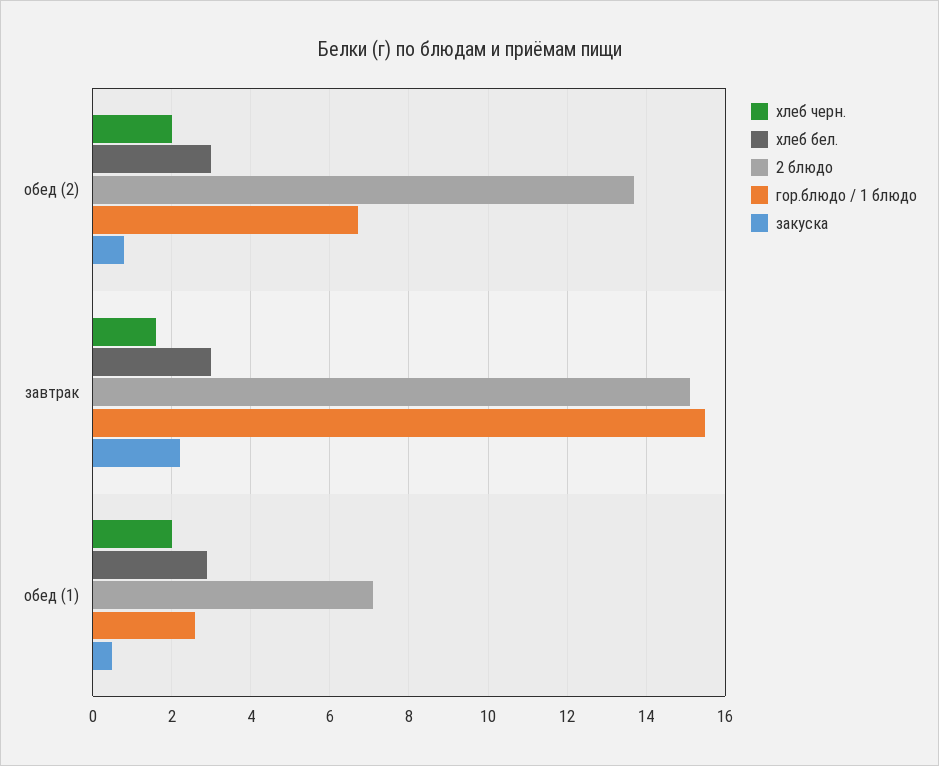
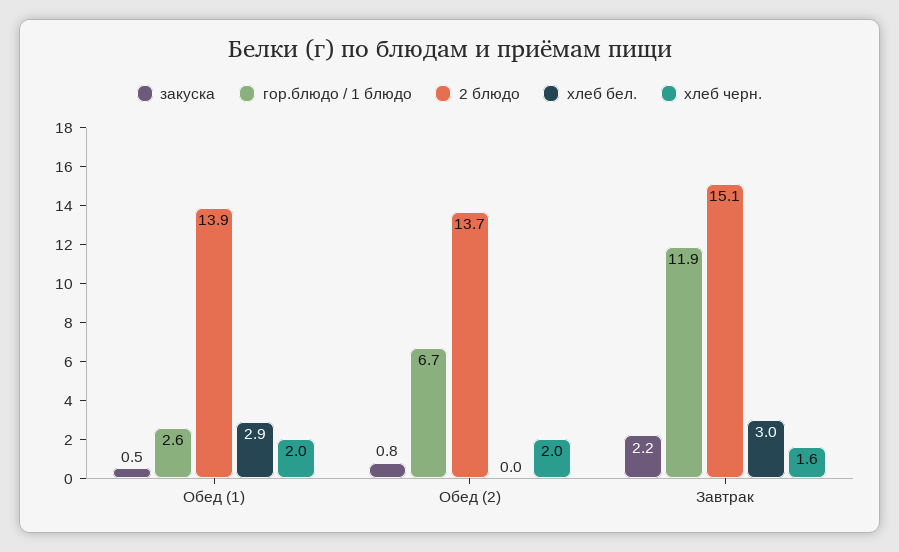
хлеб бел., обед (2): 3 -> 0
гор.блюдо / 1 блюдо, завтрак: 15.5 -> 11.9
2 блюдо, обед (1): 7 -> 13.9

